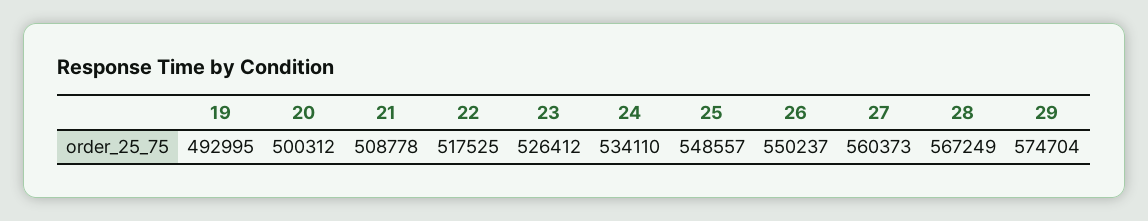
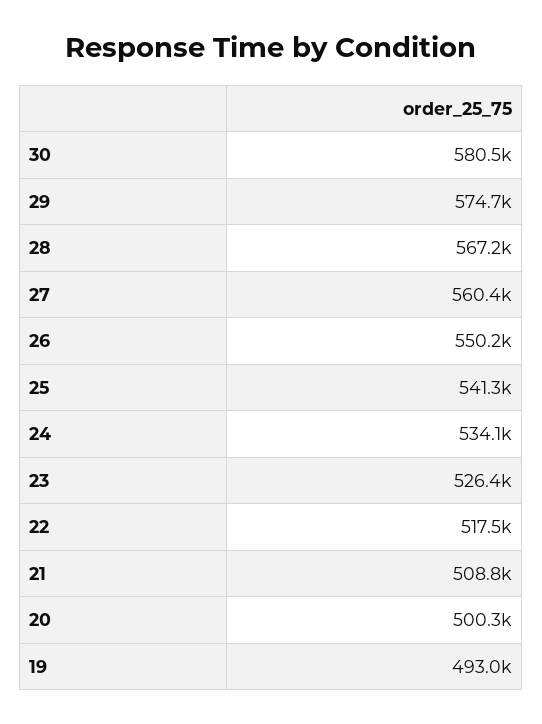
25: 548557 -> 541300
30: none -> 580500

